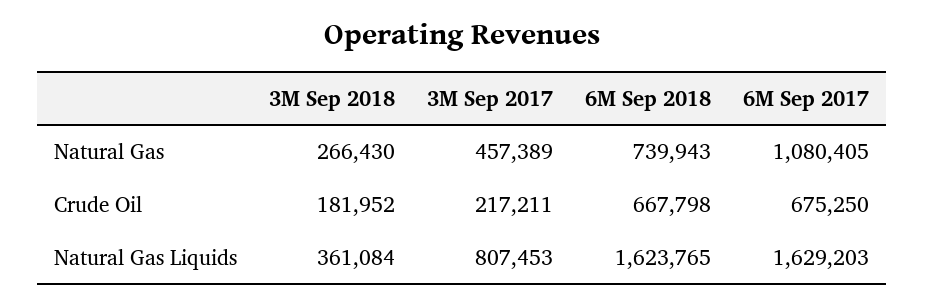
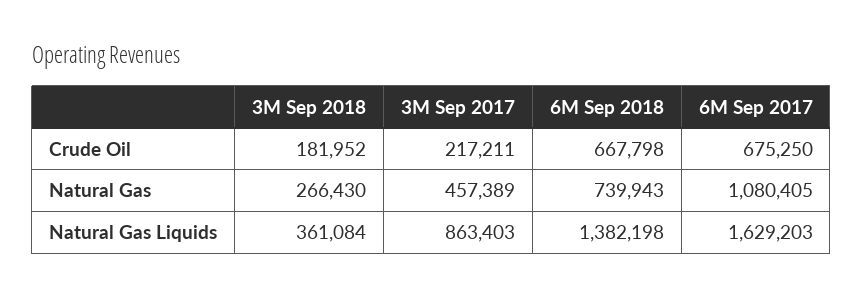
3M Sep 2017, Natural Gas Liquids: 807453 -> 863403
6M Sep 2018, Natural Gas Liquids: 1623765 -> 1382198

